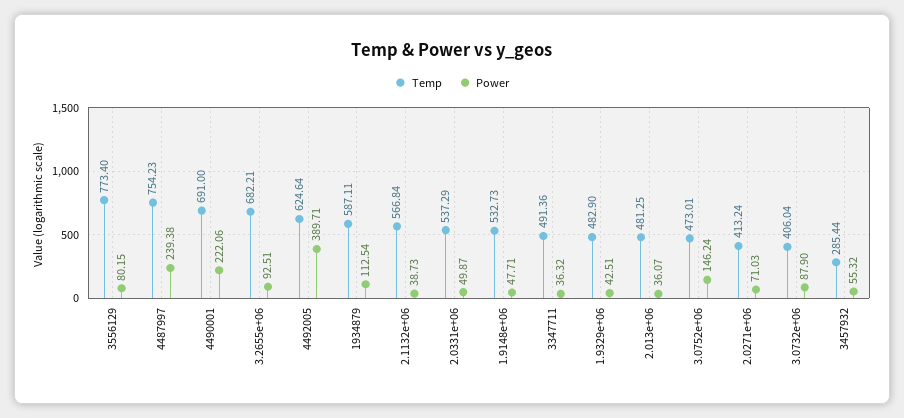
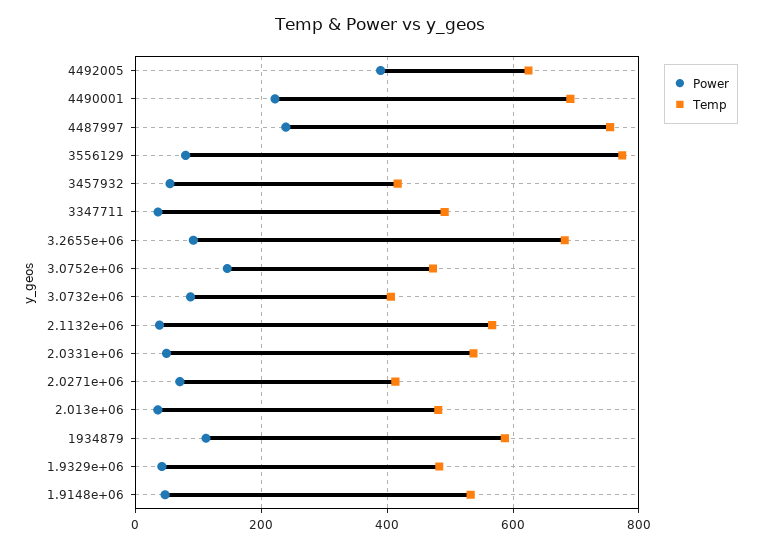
Temp, 3457932: 285.44 -> 420

